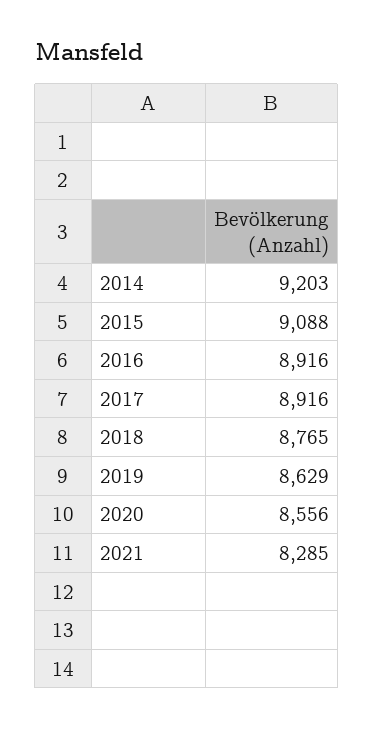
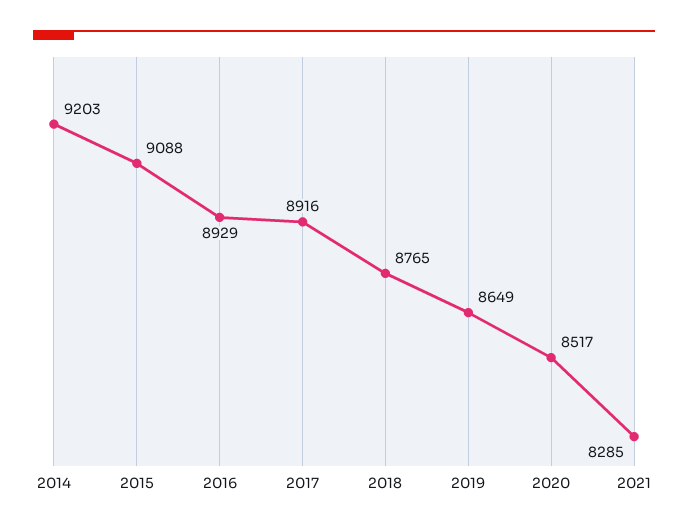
2016: 8916 -> 8929
2019: 8629 -> 8649
2020: 8556 -> 8517

